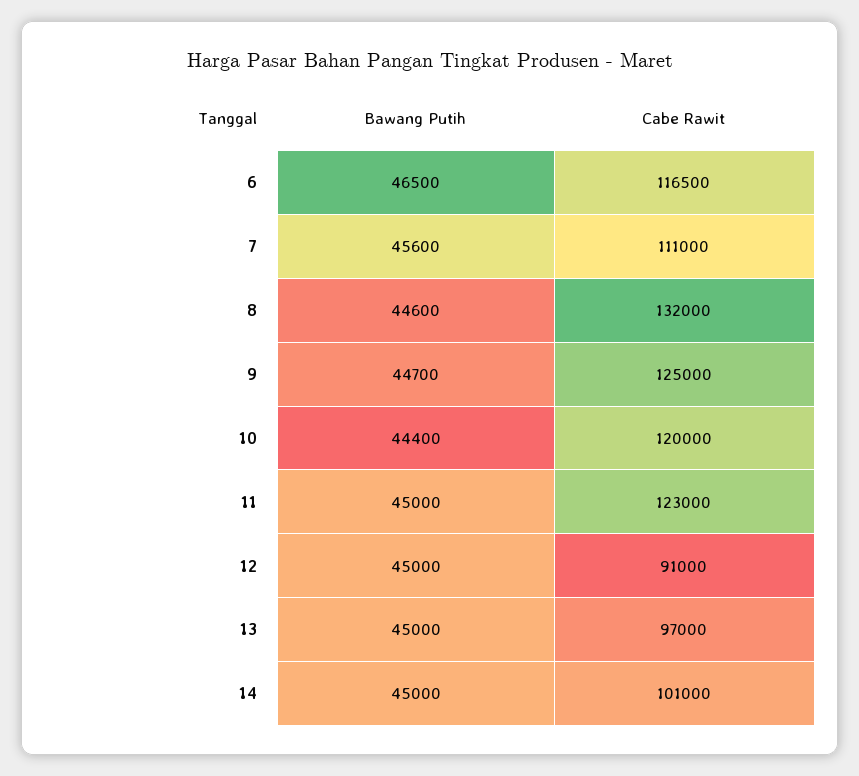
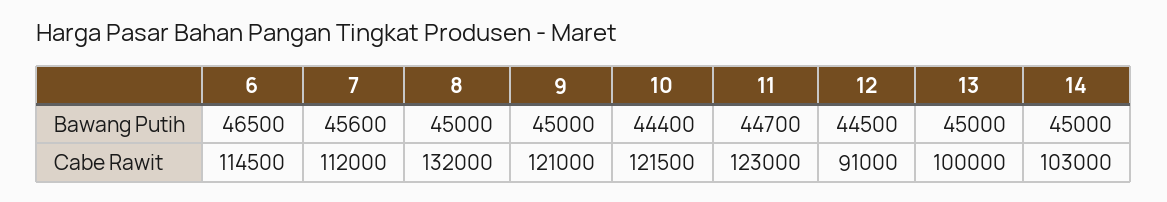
Cabe Rawit, 6: 116500 -> 114500
Cabe Rawit, 7: 111000 -> 112000
Bawang Putih, 8: 44600 -> 45000
Bawang Putih, 9: 44700 -> 45000
Cabe Rawit, 9: 125000 -> 121000
Cabe Rawit, 10: 120000 -> 121500
Bawang Putih, 11: 45000 -> 44700
Bawang Putih, 12: 45000 -> 44500
Cabe Rawit, 13: 97000 -> 100000
Cabe Rawit, 14: 101000 -> 103000

